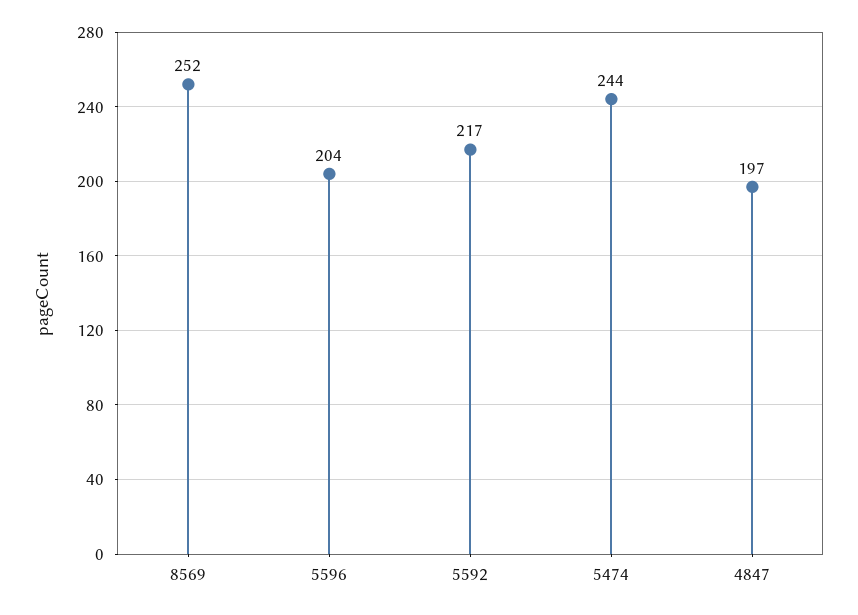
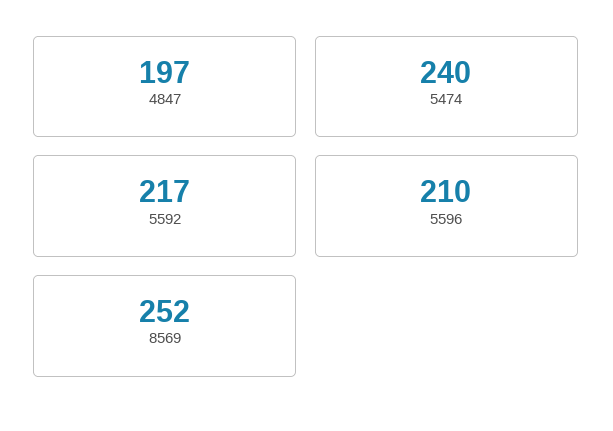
5596: 204 -> 210
5474: 244 -> 240

